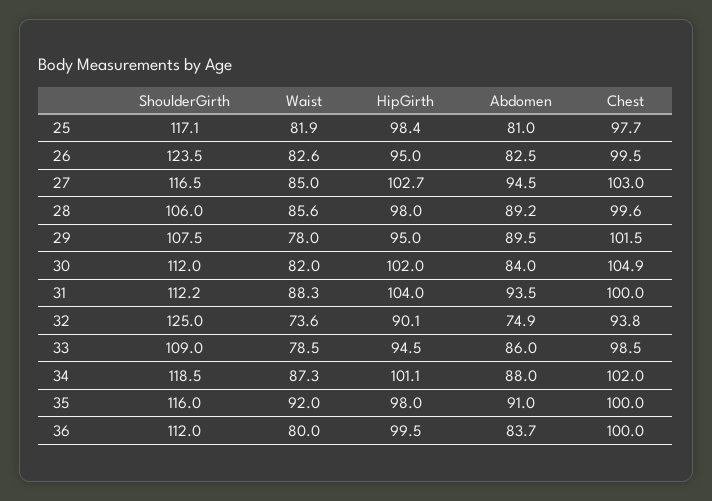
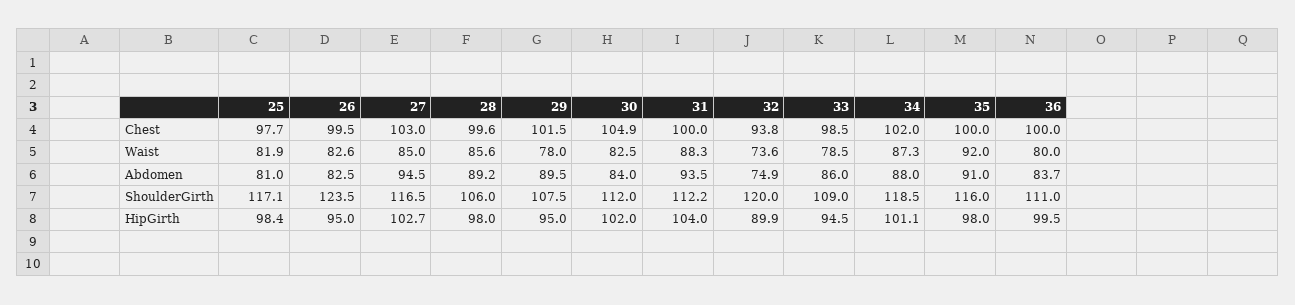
Waist, 30: 82 -> 82.5
ShoulderGirth, 32: 125 -> 120
HipGirth, 32: 90.1 -> 89.9
ShoulderGirth, 36: 112 -> 111

